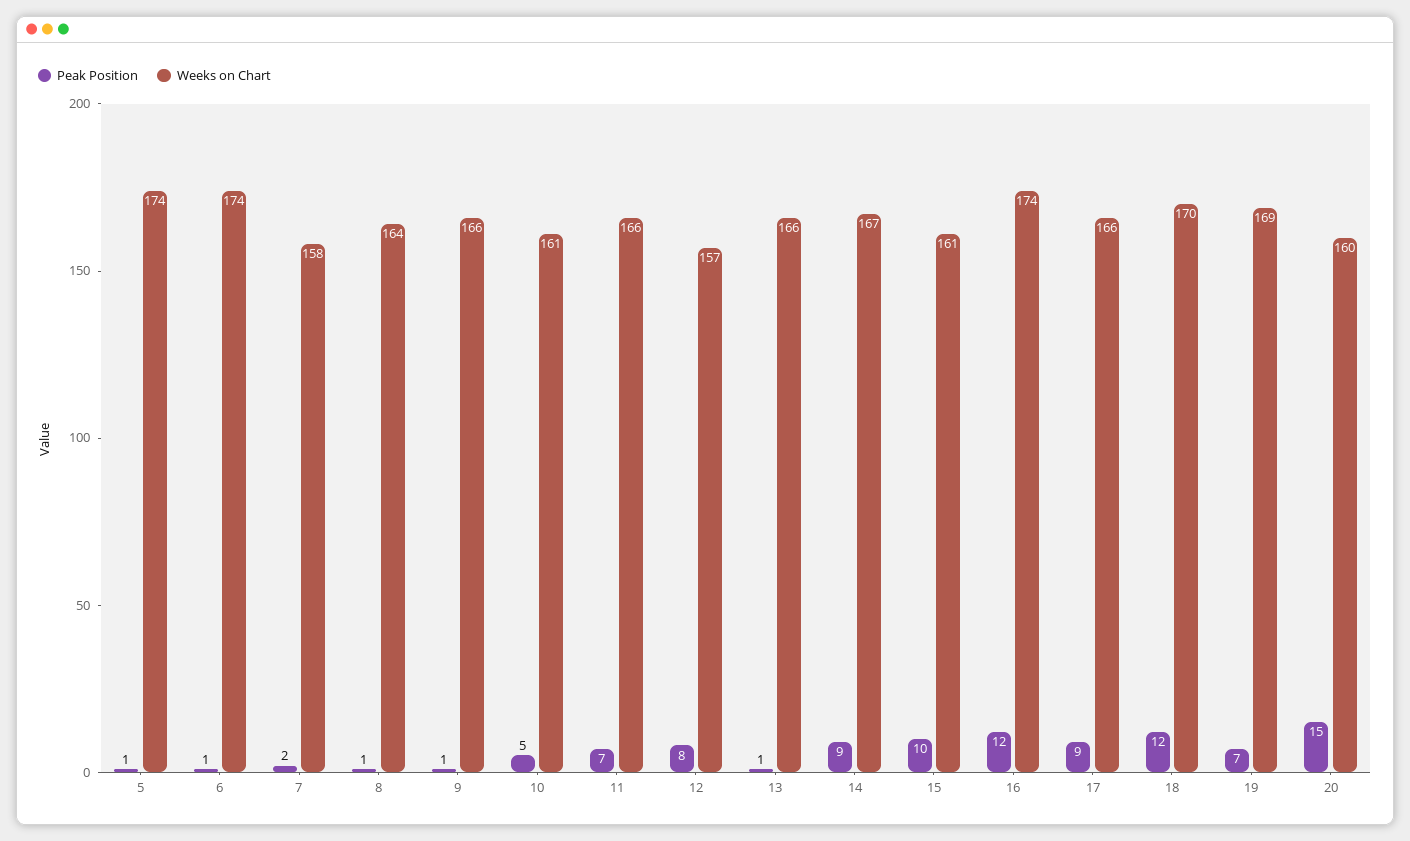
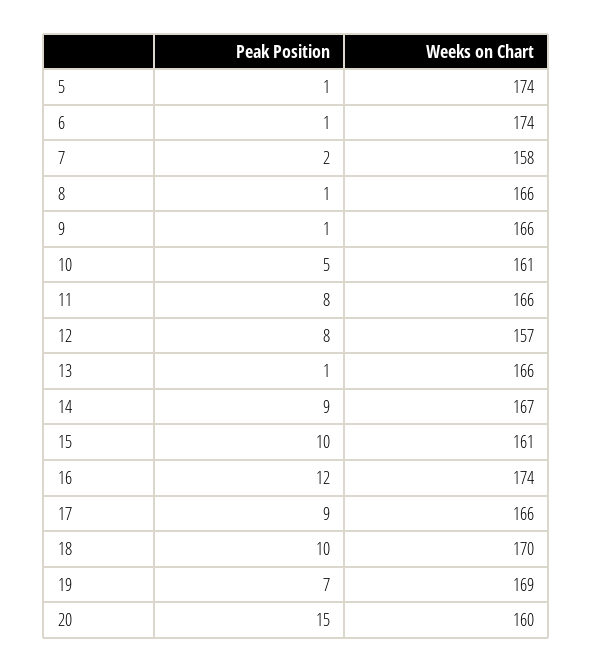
Weeks on Chart, 8: 164 -> 166
Peak Position, 11: 7 -> 8
Peak Position, 18: 12 -> 10

